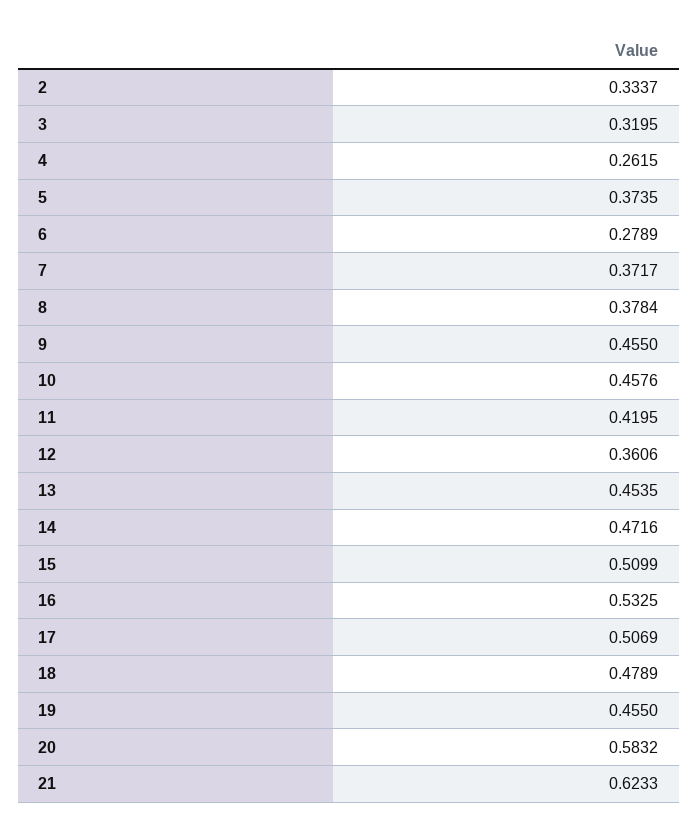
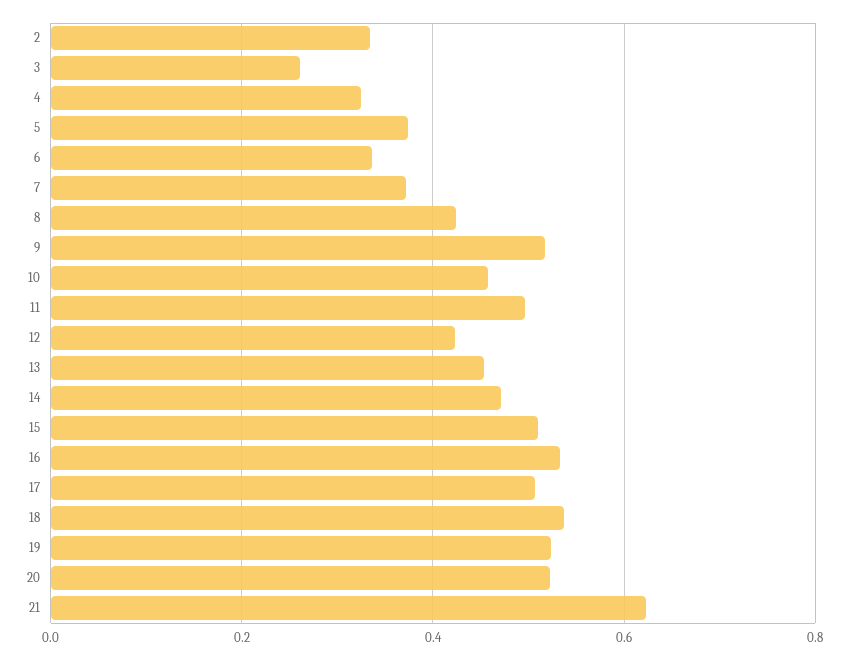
3: 0.3195 -> 0.26
4: 0.2615 -> 0.32
6: 0.2789 -> 0.34
8: 0.3784 -> 0.42
9: 0.455 -> 0.52
11: 0.4195 -> 0.5
12: 0.3606 -> 0.42
18: 0.4789 -> 0.54
19: 0.455 -> 0.52
20: 0.5832 -> 0.52

